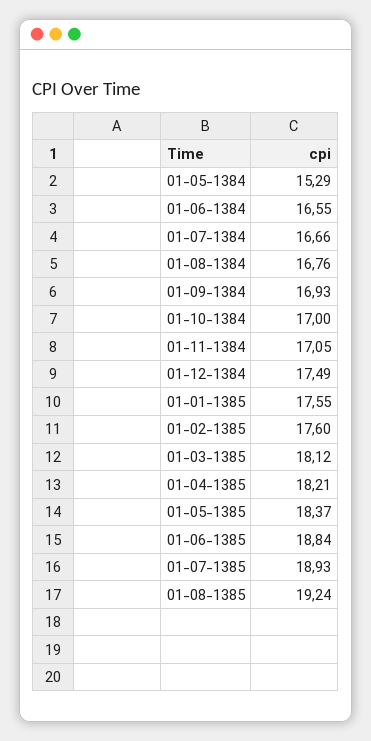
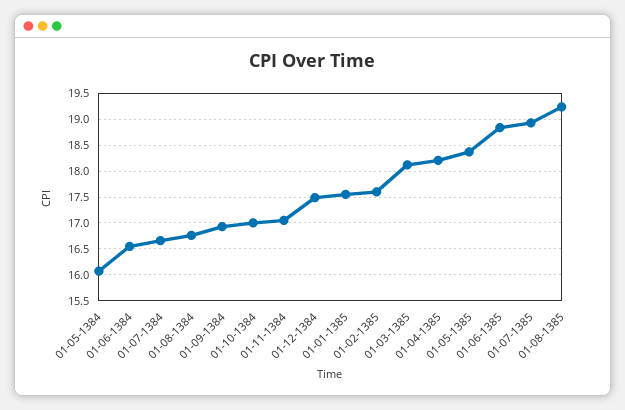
01-05-1384: 15.29 -> 16

